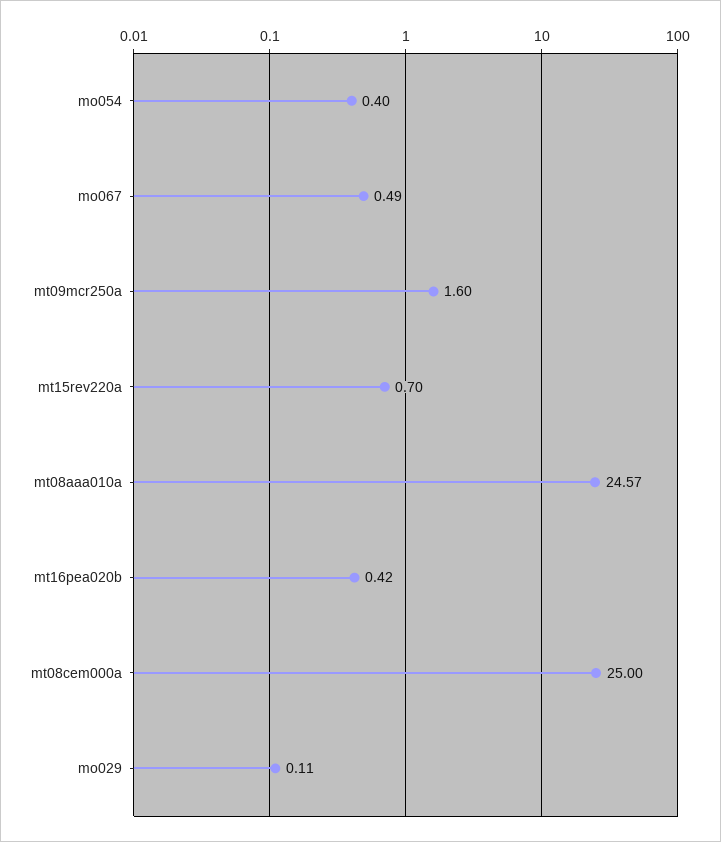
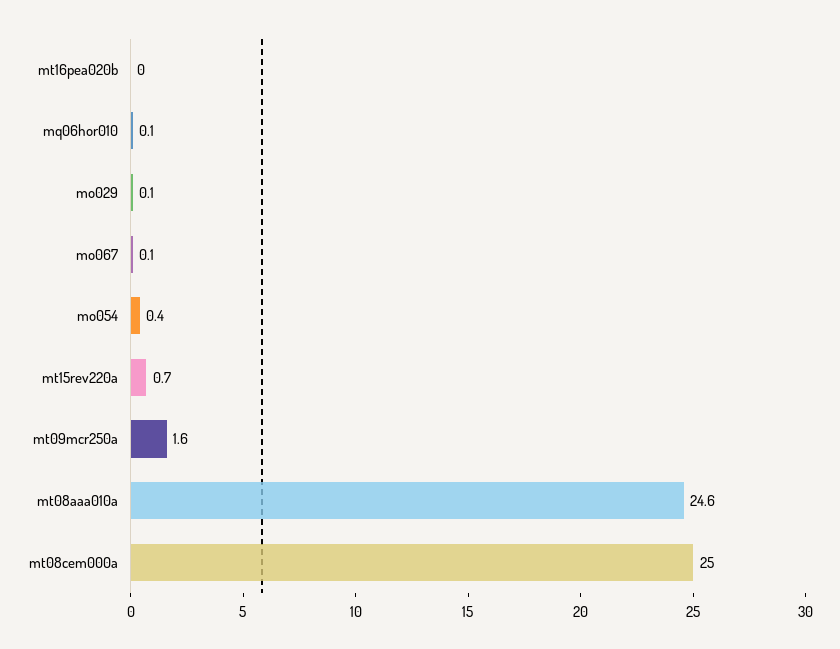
mo067: 0.49 -> 0.1
mt16pea020b: 0.42 -> 0
mq06hor010: none -> 0.1

